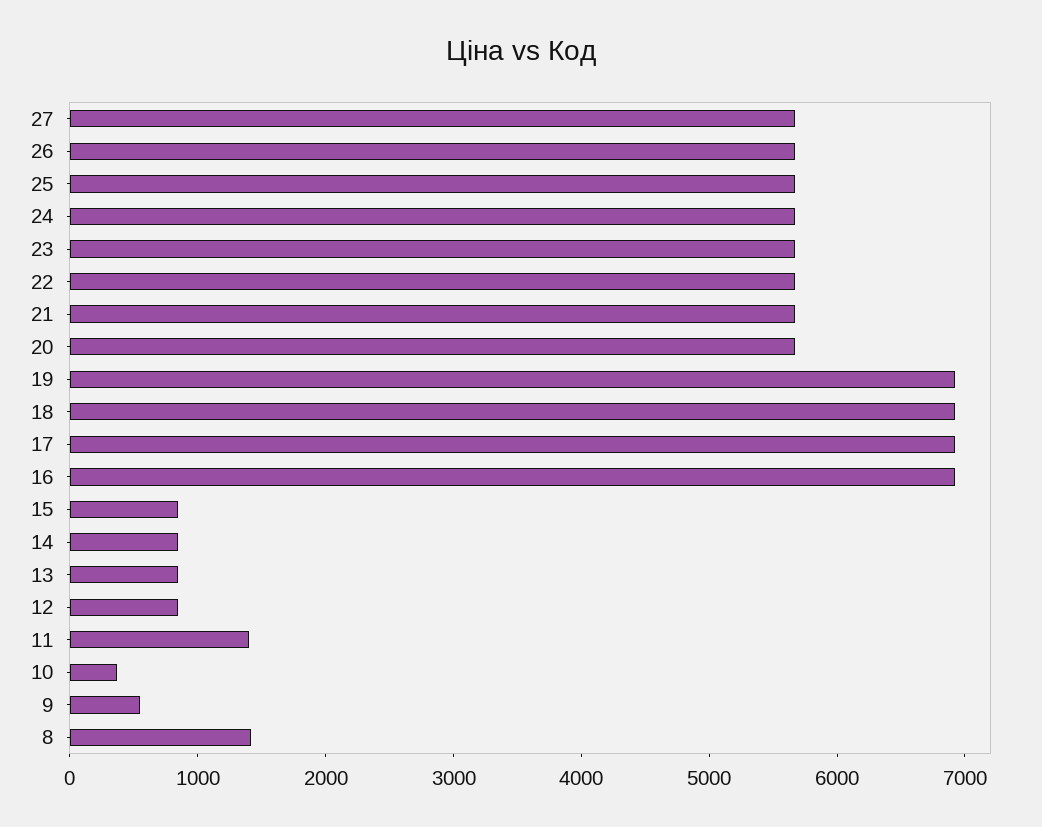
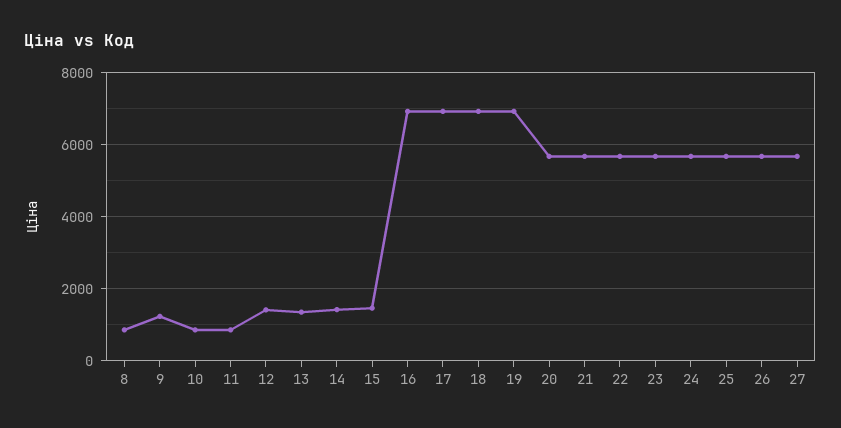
15: 800 -> 1400
14: 800 -> 1400
13: 800 -> 1400
12: 800 -> 1400
11: 1400 -> 800
10: 400 -> 800
9: 600 -> 1200
8: 1400 -> 800

